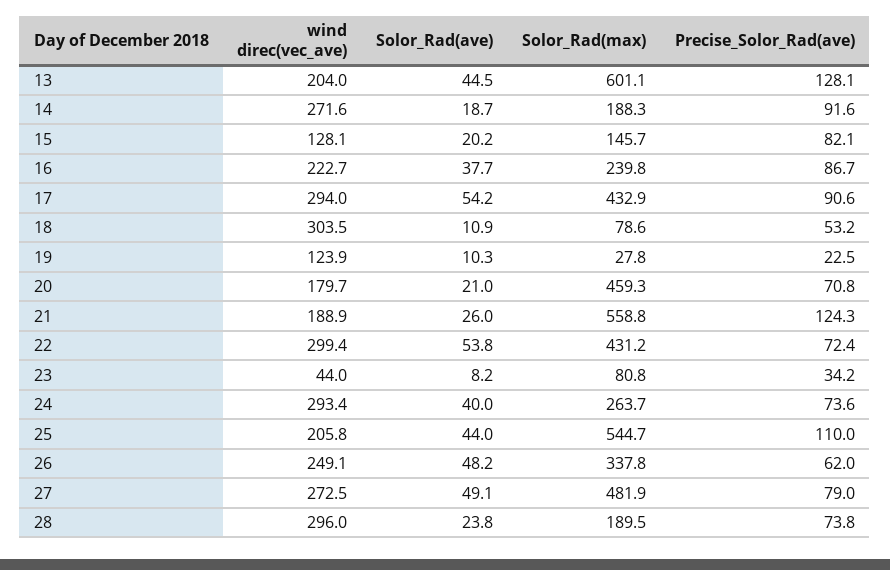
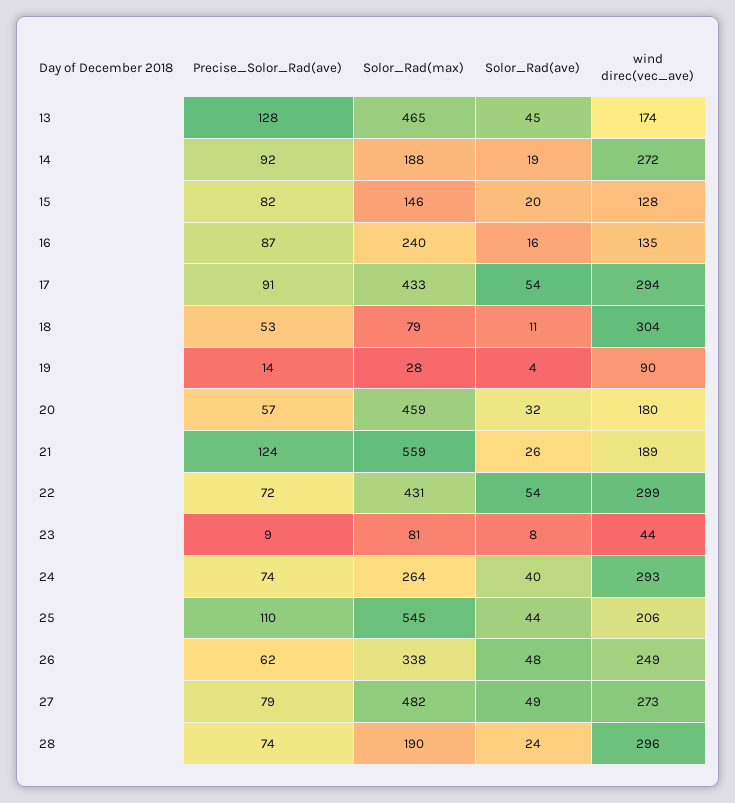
wind direc(vec_ave), 13: 204 -> 174
Solor_Rad(max), 13: 601.1 -> 465
wind direc(vec_ave), 16: 222.7 -> 135
Solor_Rad(ave), 16: 37.7 -> 16
wind direc(vec_ave), 19: 123.9 -> 90
Solor_Rad(ave), 19: 10.3 -> 4
Precise_Solor_Rad(ave), 19: 22.5 -> 14
Solor_Rad(ave), 20: 21 -> 32
Precise_Solor_Rad(ave), 20: 70.8 -> 57
Precise_Solor_Rad(ave), 23: 34.2 -> 9

